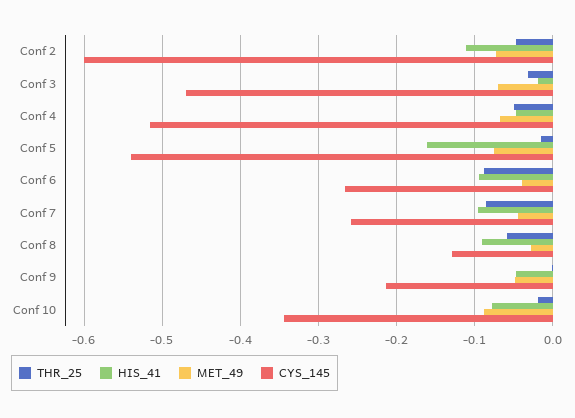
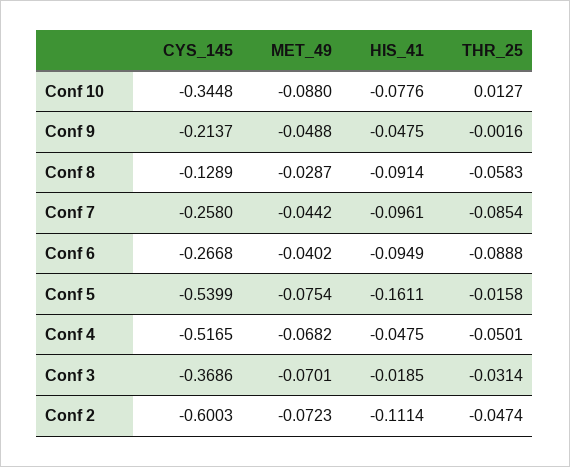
CYS_145, Conf 3: -0.47 -> -0.3686
THR_25, Conf 10: -0.02 -> 0.0127

